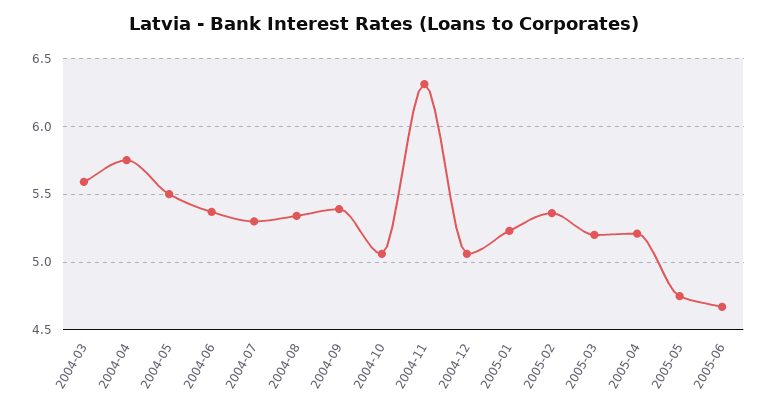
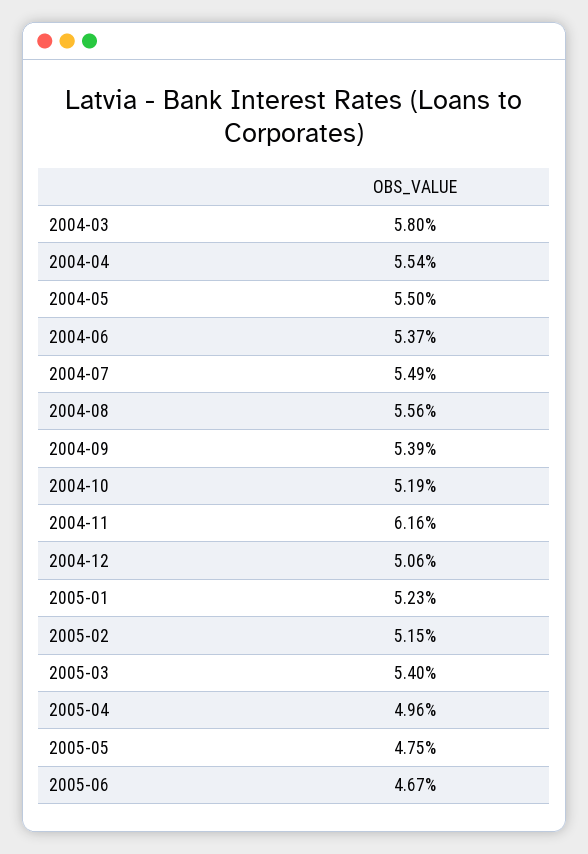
2004-03: 5.6 -> 5.8
2004-04: 5.75 -> 5.54
2004-07: 5.3 -> 5.49
2004-08: 5.35 -> 5.56
2004-10: 5.05 -> 5.19
2004-11: 6.3 -> 6.16
2005-02: 5.35 -> 5.15
2005-03: 5.2 -> 5.4
2005-04: 5.2 -> 4.96

